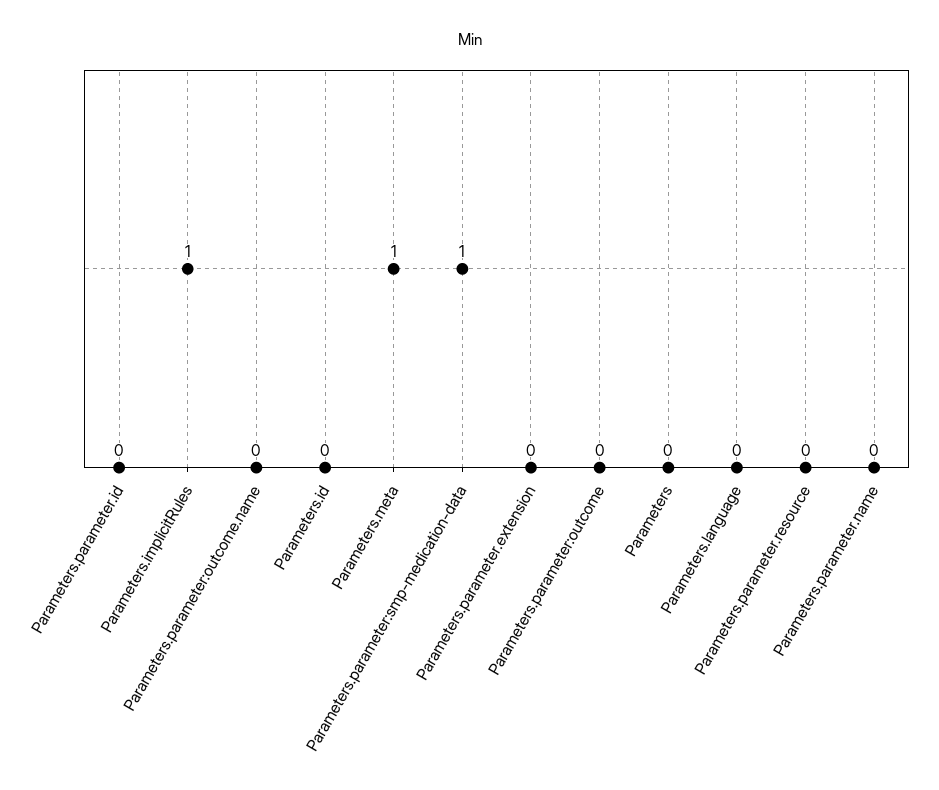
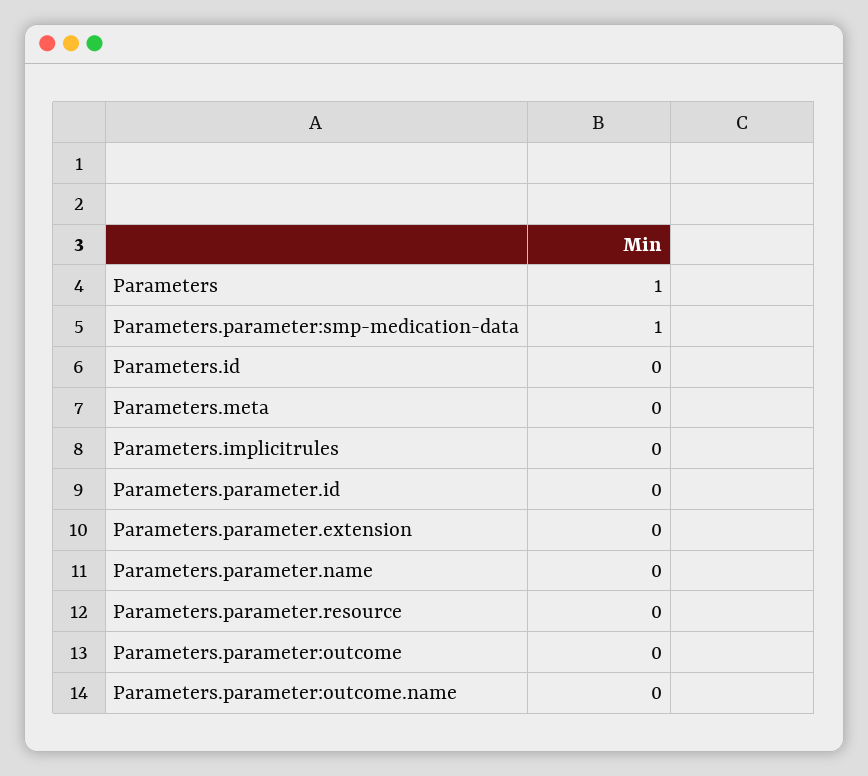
Parameters.implicitRules: 1 -> 0
Parameters.meta: 1 -> 0
Parameters: 0 -> 1
Parameters.language: 0 -> none

